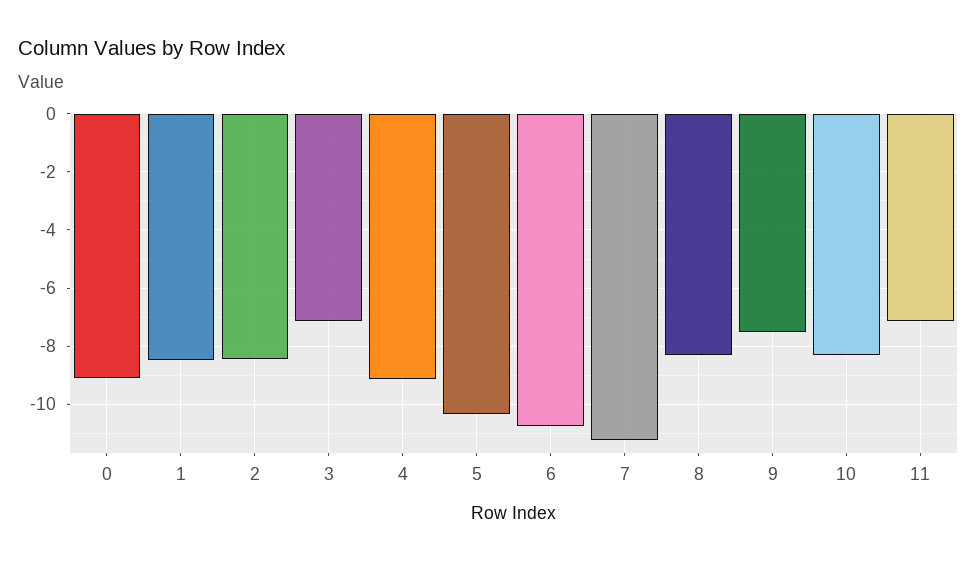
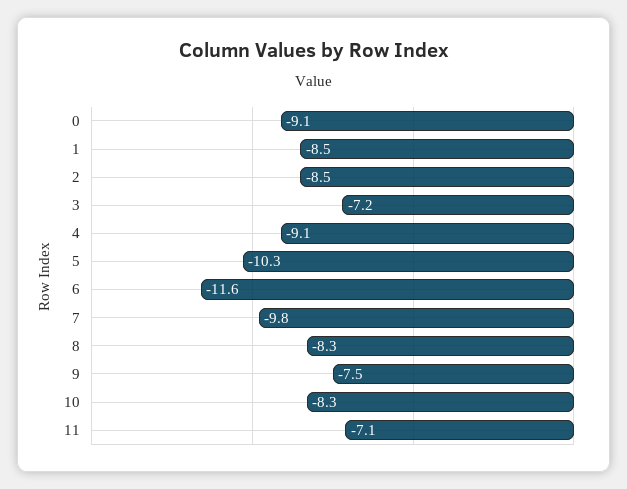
6: -10.75 -> -11.6
7: -11.25 -> -9.8

